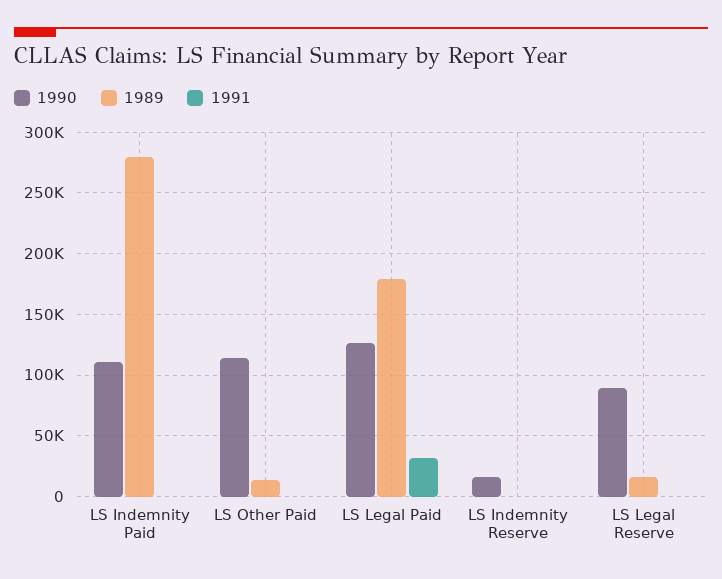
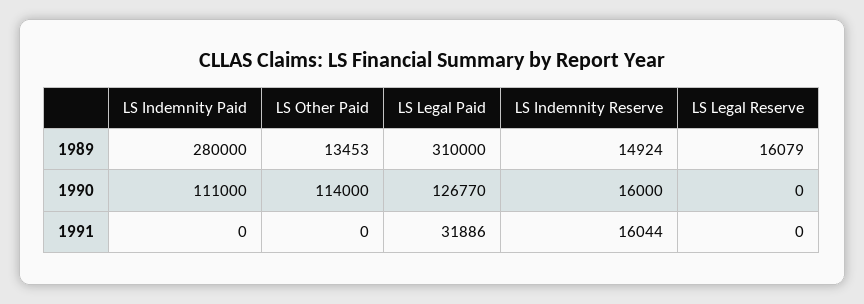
1989, LS Legal Paid: 180000 -> 310000
1989, LS Indemnity Reserve: 0 -> 14924
1991, LS Indemnity Reserve: 0 -> 16044
1990, LS Legal Reserve: 90000 -> 0

